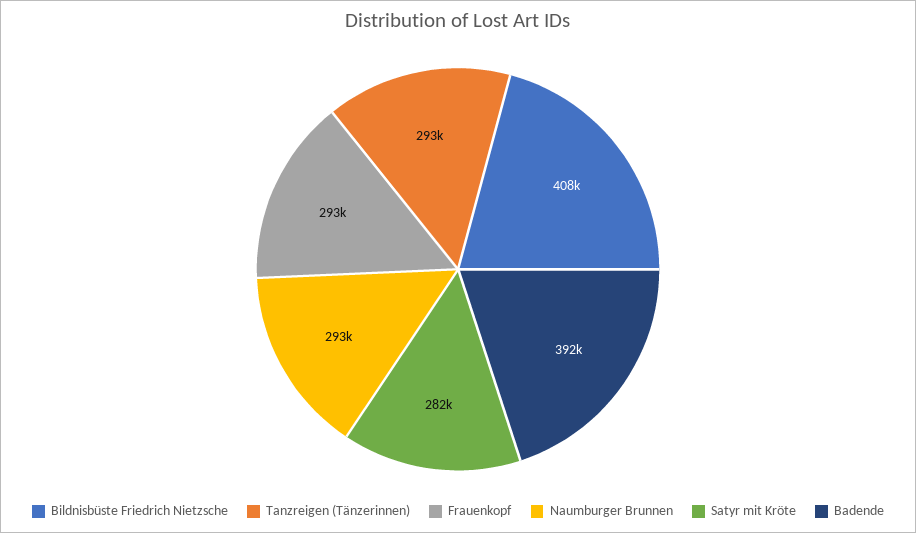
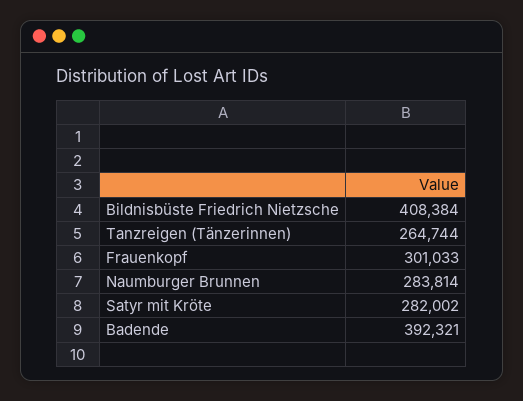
Tanzreigen (Tänzerinnen): 293000 -> 264744
Frauenkopf: 293000 -> 301033
Naumburger Brunnen: 293000 -> 283814

